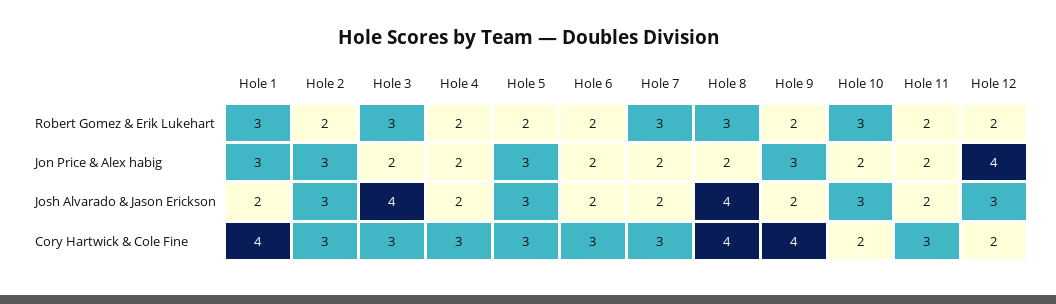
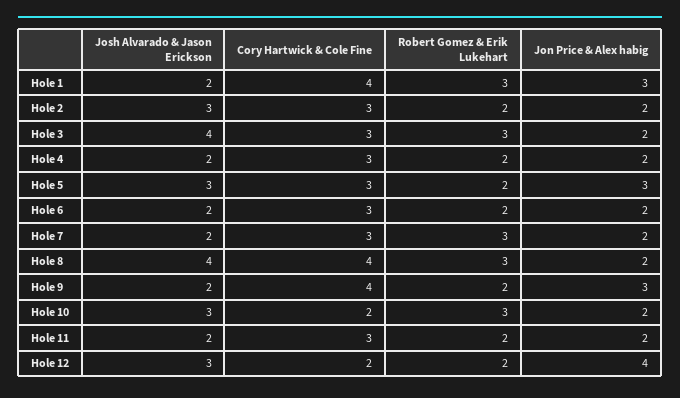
Hole 2, Jon Price & Alex habig: 3 -> 2

